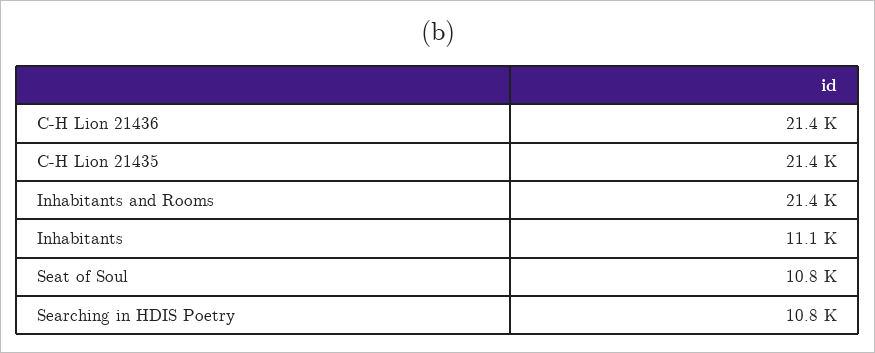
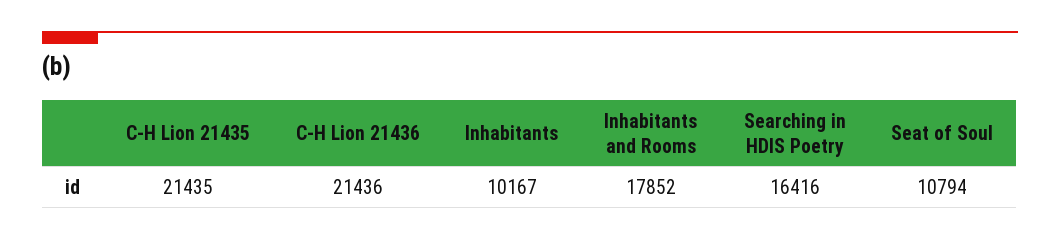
Inhabitants and Rooms: 21400 -> 17852
Inhabitants: 11100 -> 10167
Searching in HDIS Poetry: 10800 -> 16416

